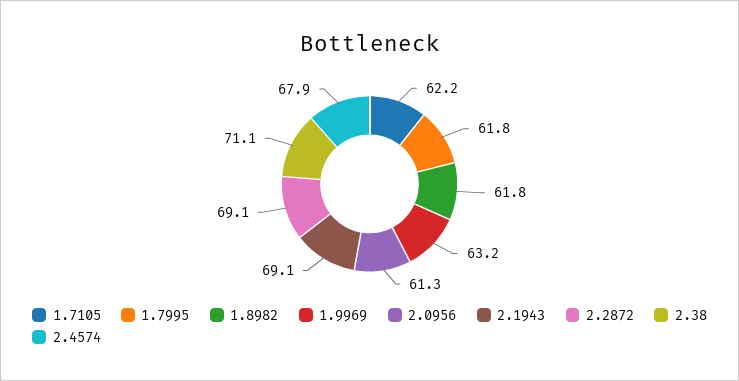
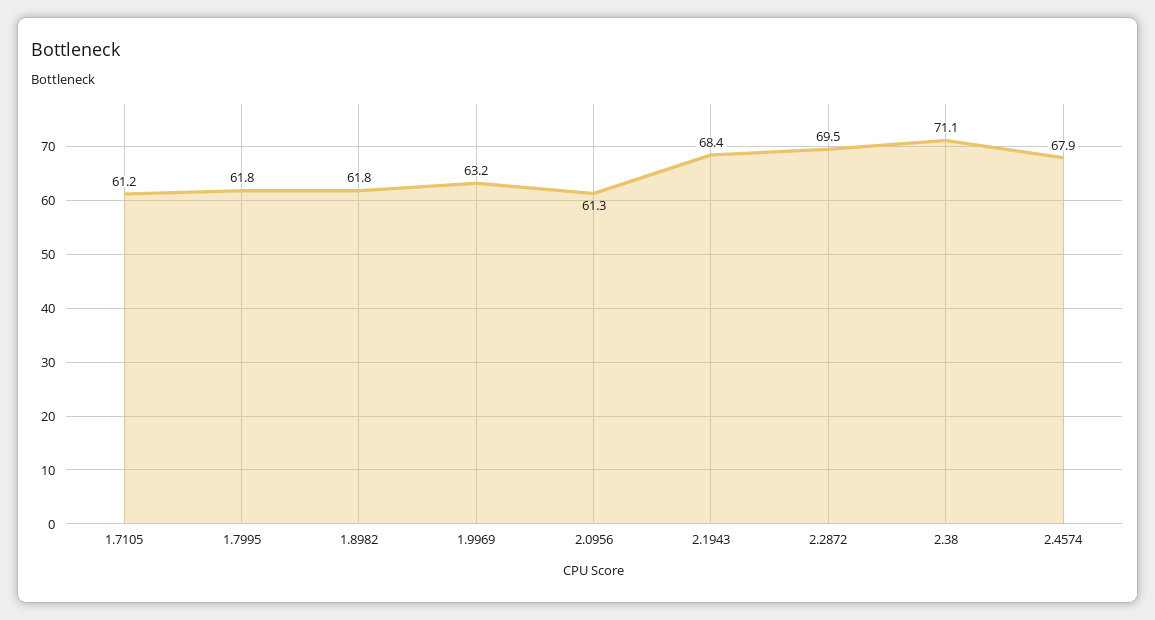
1.7105: 62.2 -> 61.2
2.1943: 69.1 -> 68.4
2.2872: 69.1 -> 69.5

